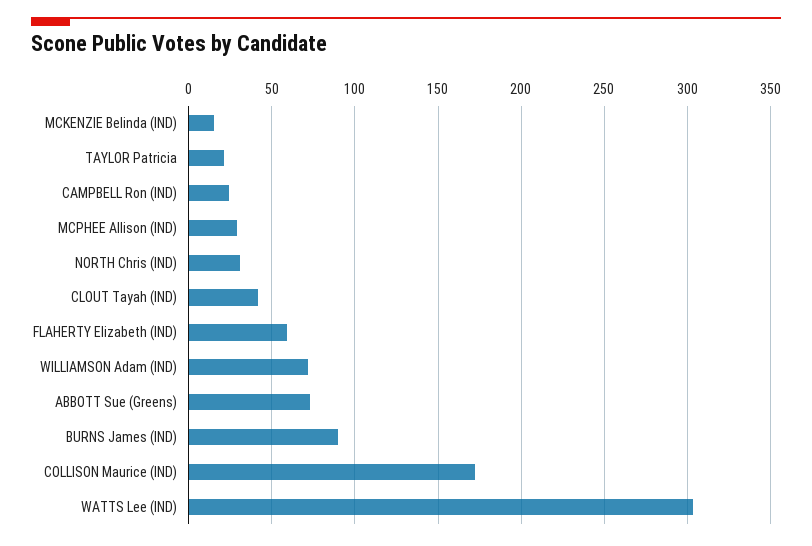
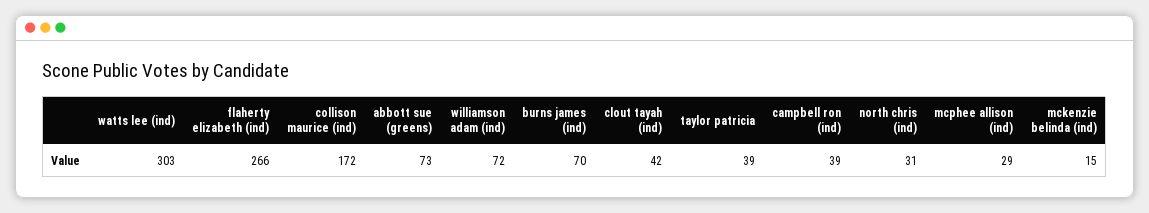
TAYLOR Patricia: 20 -> 39
CAMPBELL Ron (IND): 25 -> 39
FLAHERTY Elizabeth (IND): 60 -> 266
BURNS James (IND): 90 -> 70

